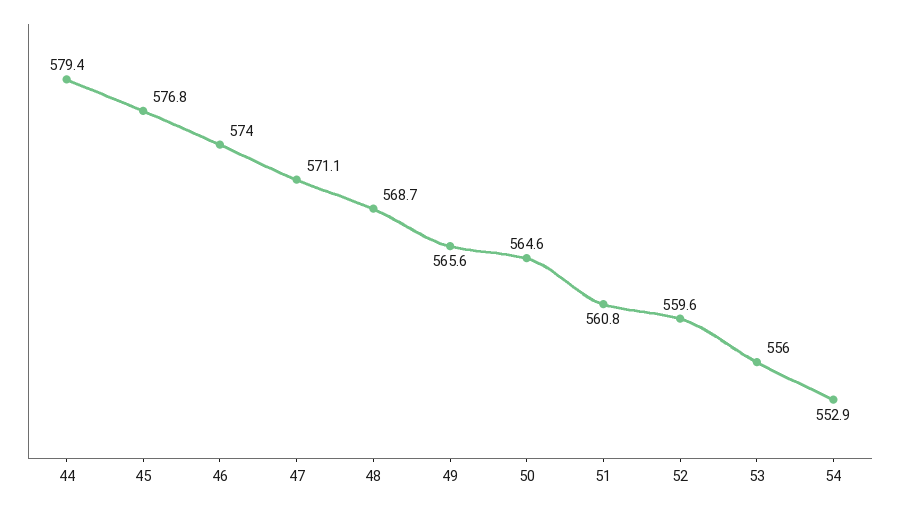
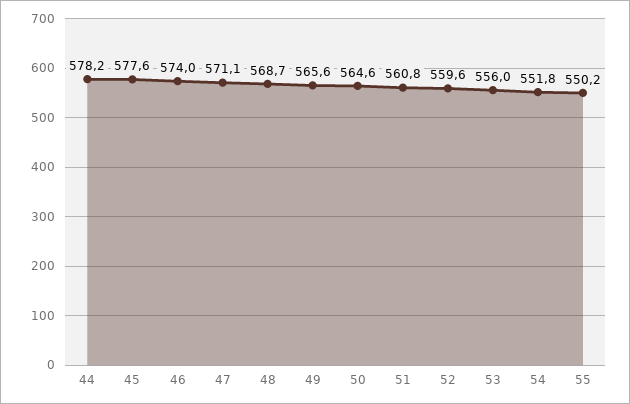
44: 579.4 -> 578.2
45: 576.8 -> 577.6
54: 552.9 -> 551.8
55: none -> 550.2

